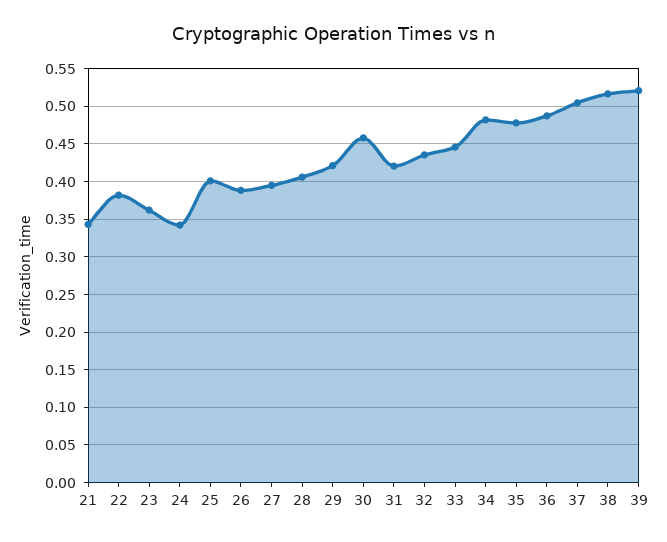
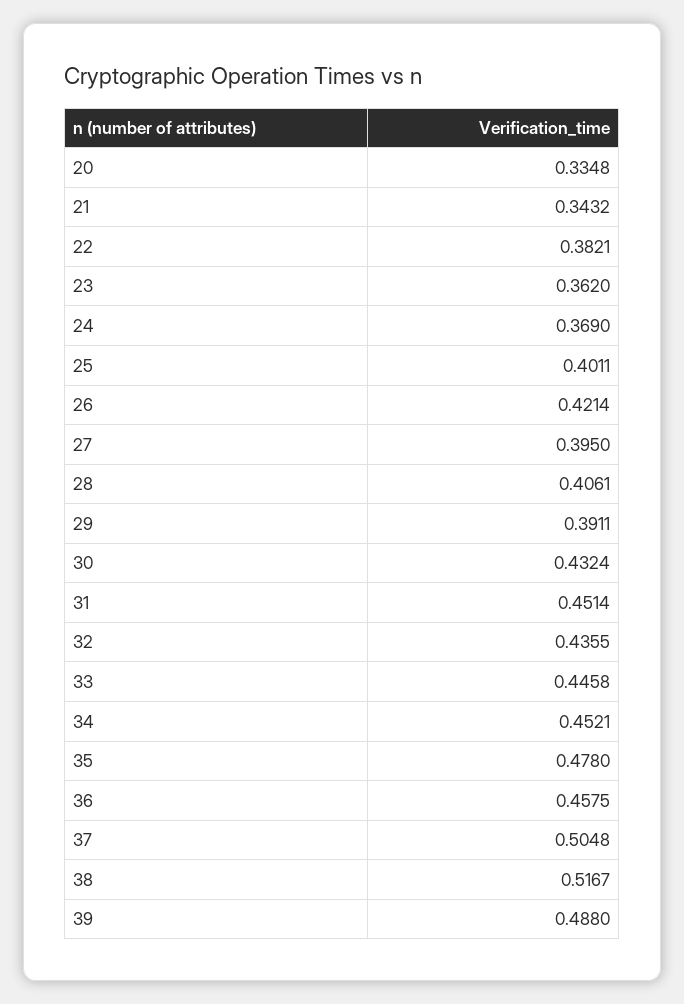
24: 0.34 -> 0.369
26: 0.39 -> 0.4214
29: 0.42 -> 0.3911
30: 0.46 -> 0.4324
31: 0.42 -> 0.4514
34: 0.48 -> 0.4521
36: 0.49 -> 0.4575
39: 0.52 -> 0.488
20: none -> 0.3348

